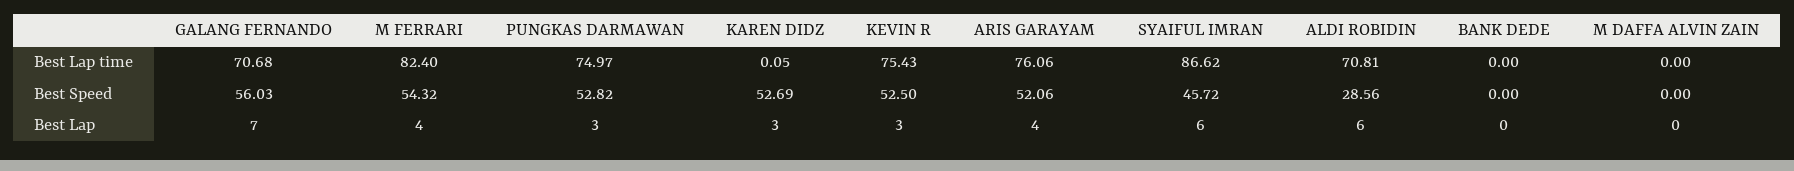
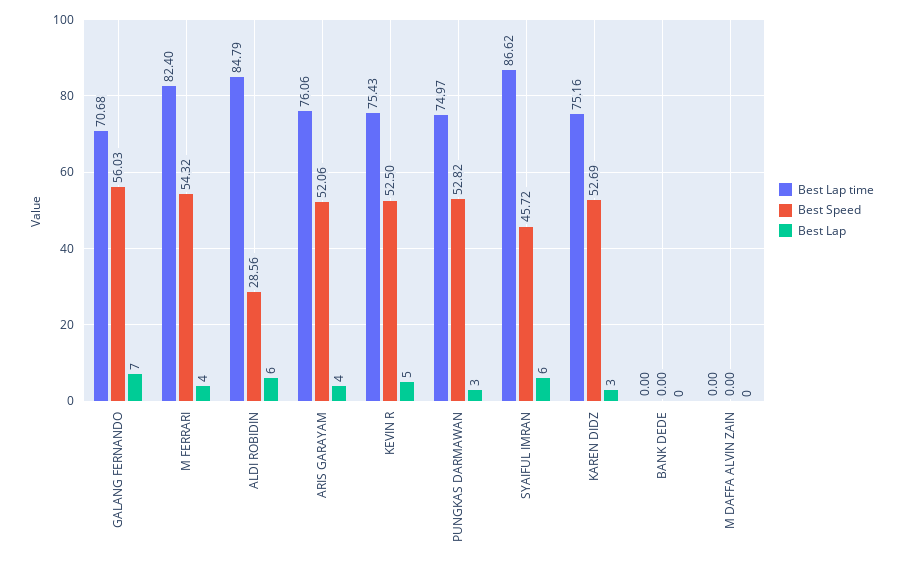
Best Lap time, KAREN DIDZ: 0.05 -> 75.16
Best Lap time, ALDI ROBIDIN: 70.81 -> 84.79
Best Lap, KEVIN R: 3 -> 5

